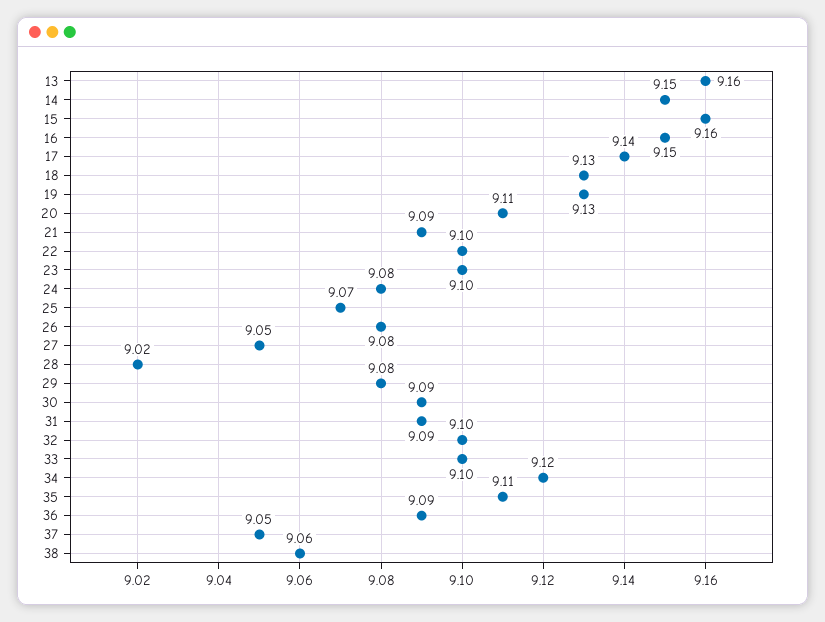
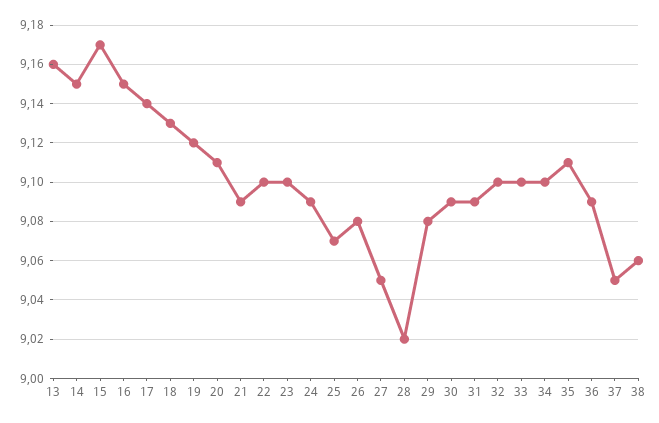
15: 9.16 -> 9.17
19: 9.13 -> 9.12
24: 9.08 -> 9.09
34: 9.12 -> 9.1

